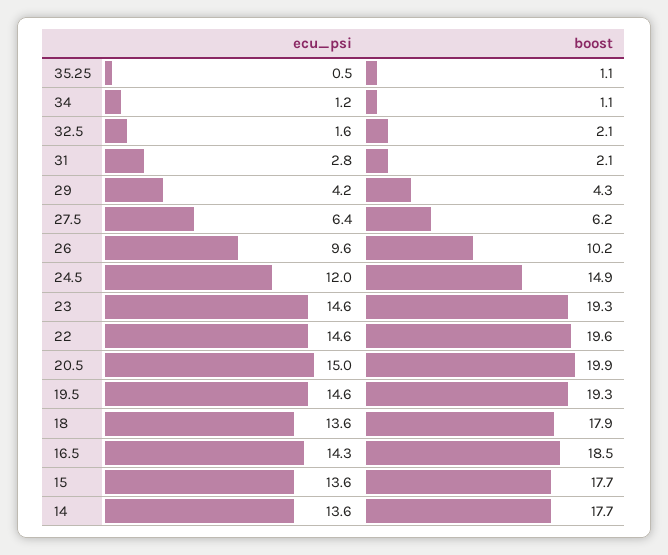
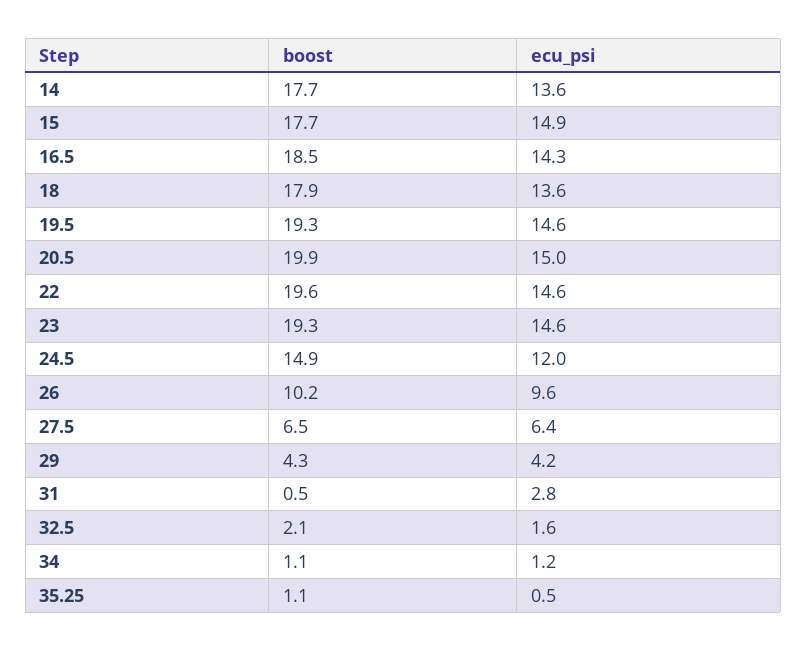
boost, 31: 2.1 -> 0.5
boost, 27.5: 6.2 -> 6.5
ecu_psi, 15: 13.6 -> 14.9

